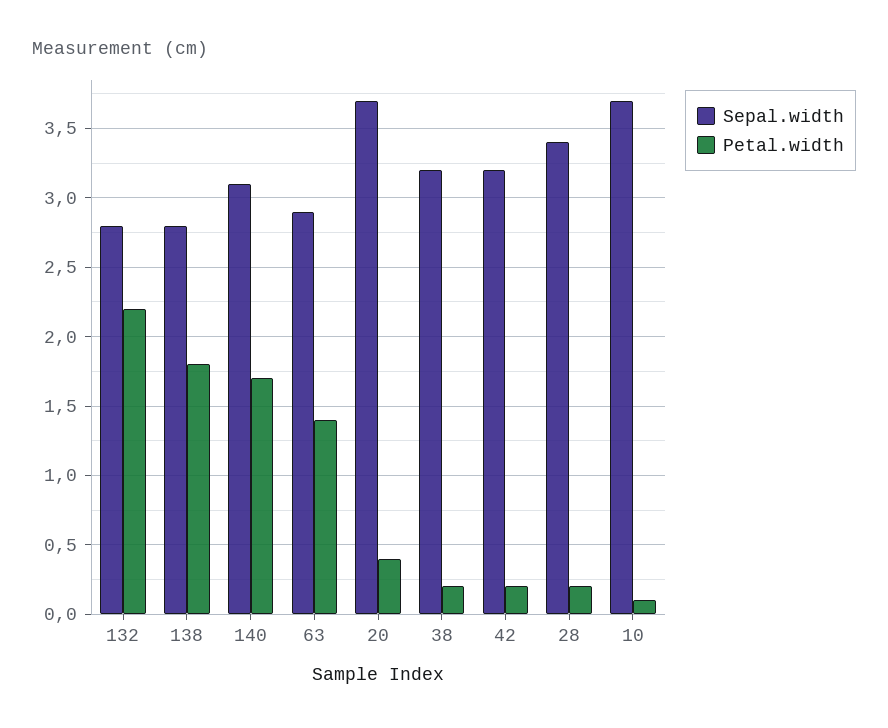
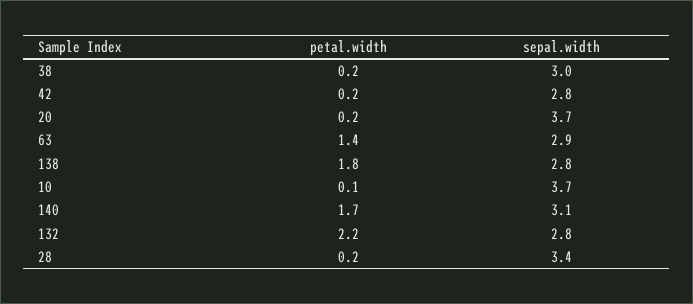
Petal.width, 20: 0.4 -> 0.2
Sepal.width, 38: 3.2 -> 3
Sepal.width, 42: 3.2 -> 2.8

